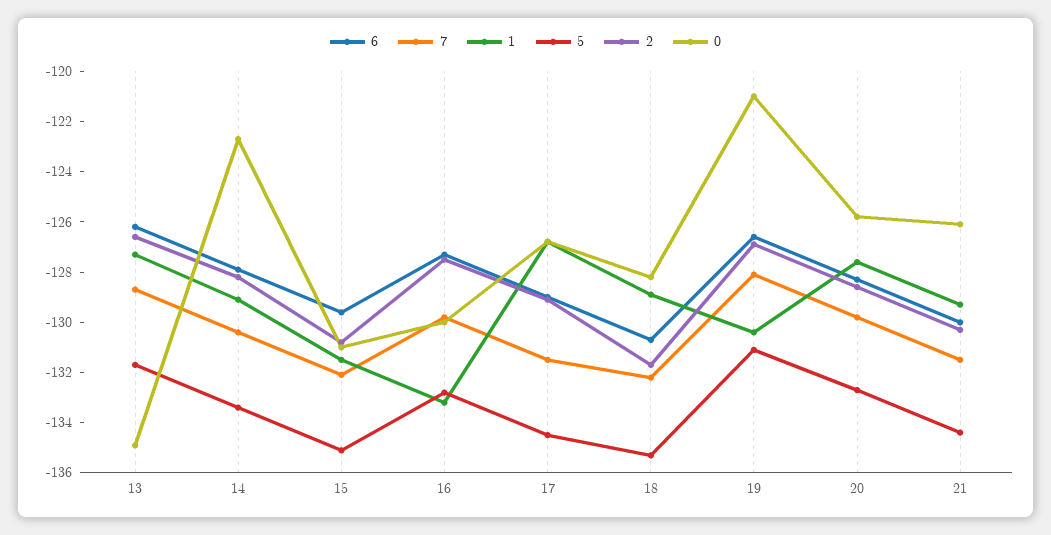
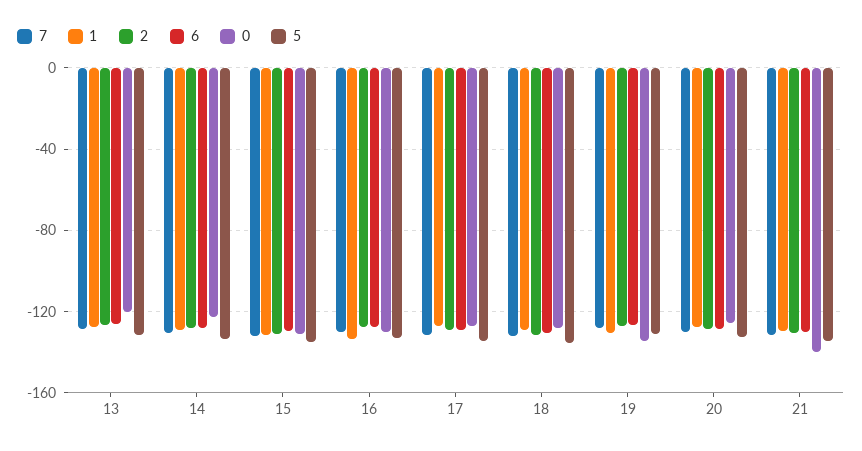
0, 13: -135 -> -120
0, 19: -121 -> -135
0, 21: -126 -> -140

